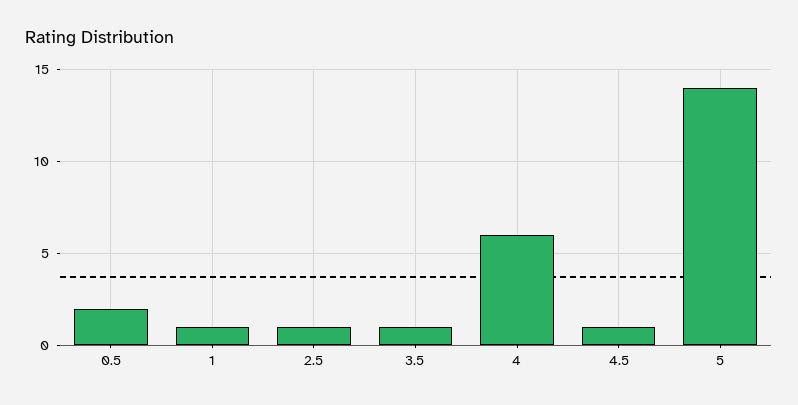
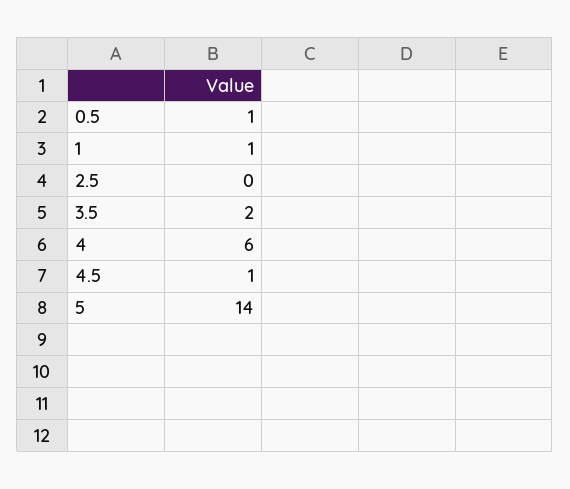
0.5: 2 -> 1
2.5: 1 -> 0
3.5: 1 -> 2

